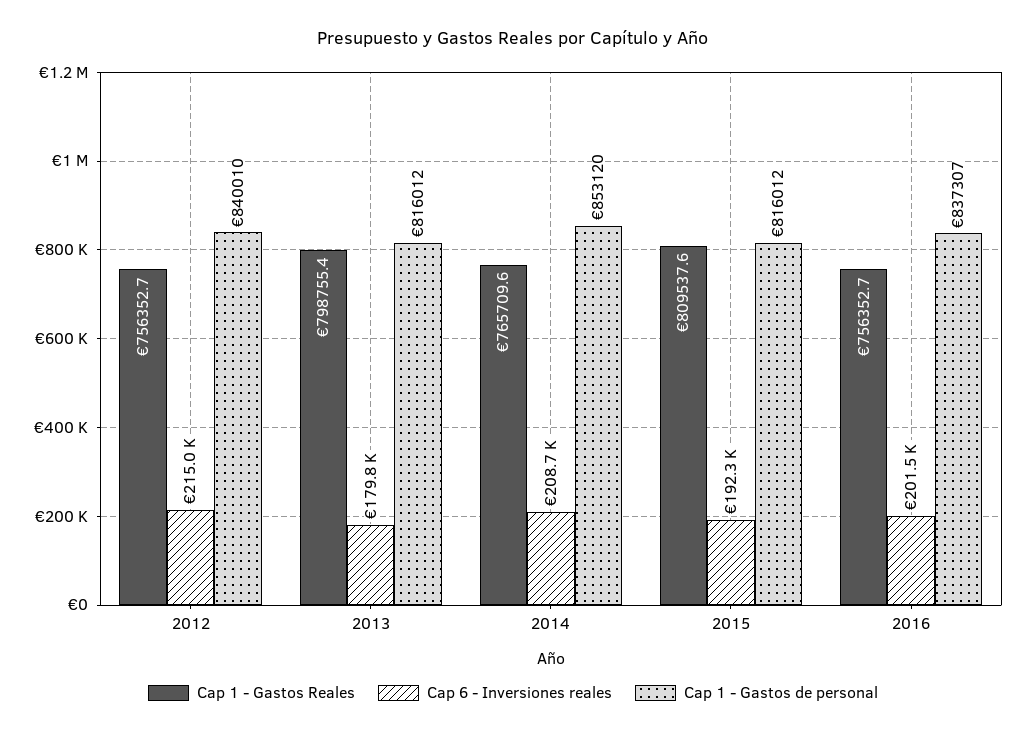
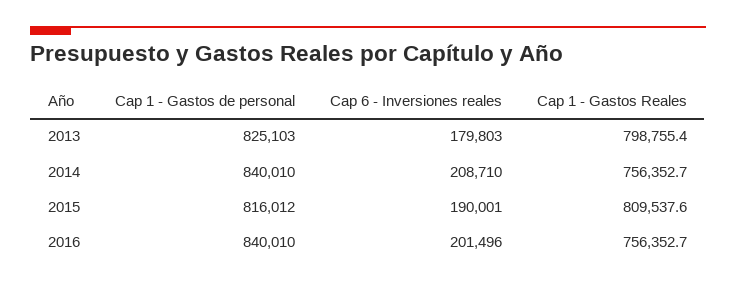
Cap 1 - Gastos Reales, 2012: 756352.7 -> none
Cap 6 - Inversiones reales, 2012: 215000 -> none
Cap 1 - Gastos de personal, 2012: 840010 -> none
Cap 1 - Gastos de personal, 2013: 816012 -> 825103
Cap 1 - Gastos Reales, 2014: 765709.6 -> 756352.7
Cap 1 - Gastos de personal, 2014: 853120 -> 840010
Cap 6 - Inversiones reales, 2015: 192300 -> 190001
Cap 1 - Gastos de personal, 2016: 837307 -> 840010

